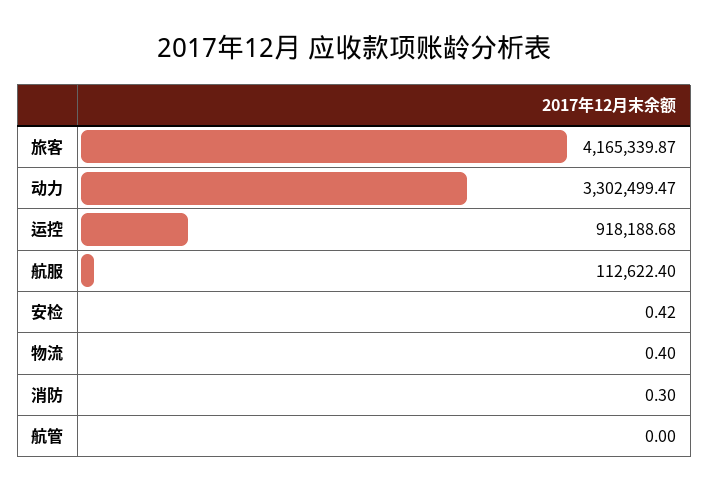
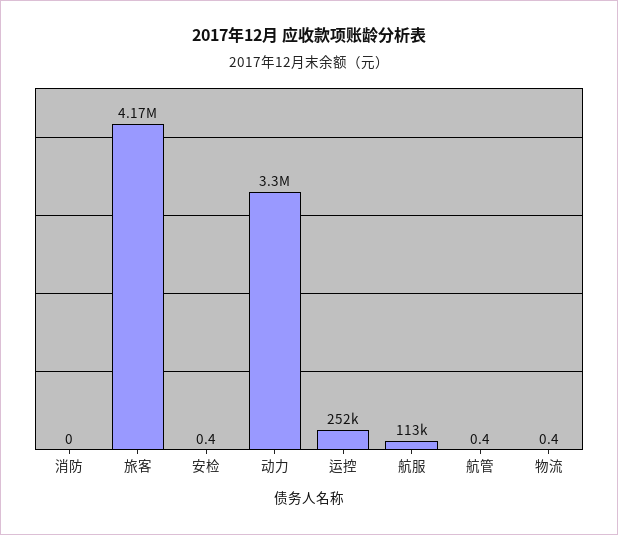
运控: 918188.68 -> 252000
消防: 0.3 -> 0
航管: 0 -> 0.4

